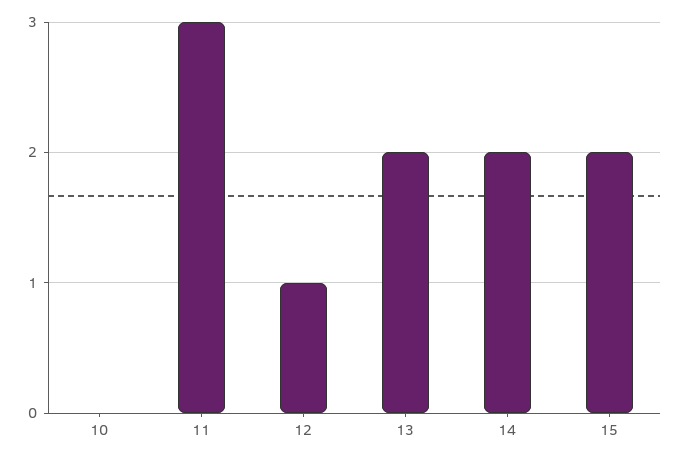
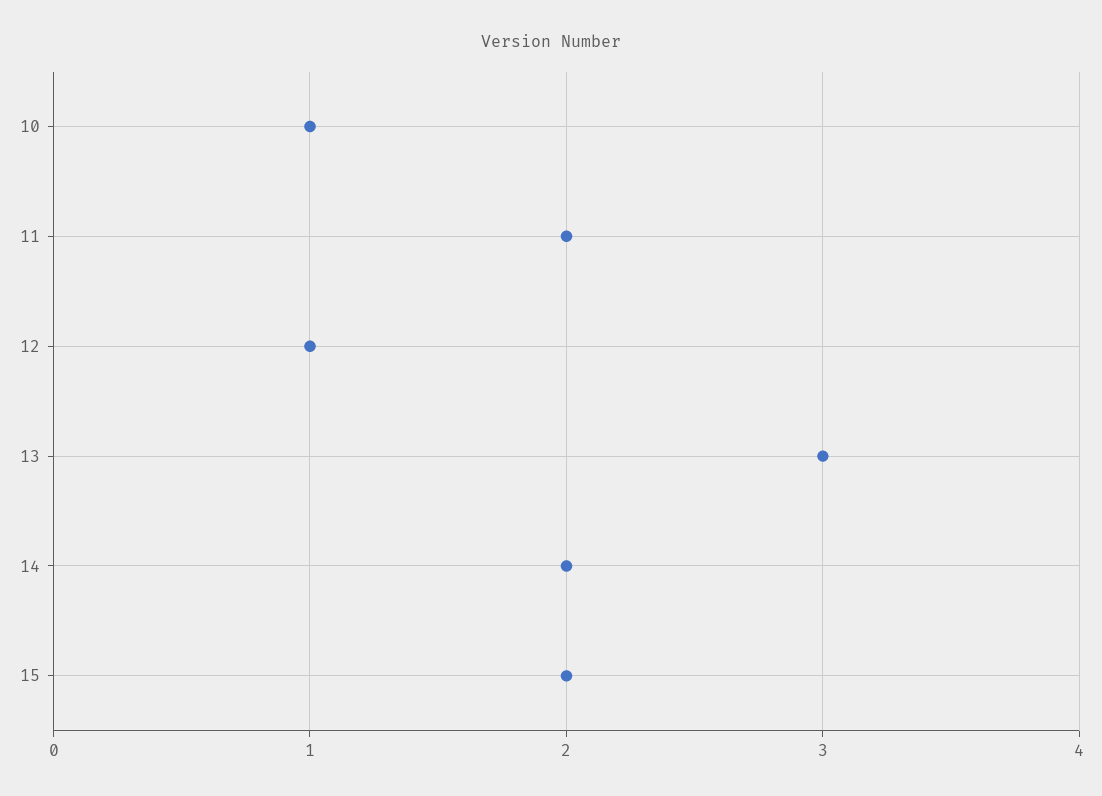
10: 0 -> 1
11: 3 -> 2
13: 2 -> 3

